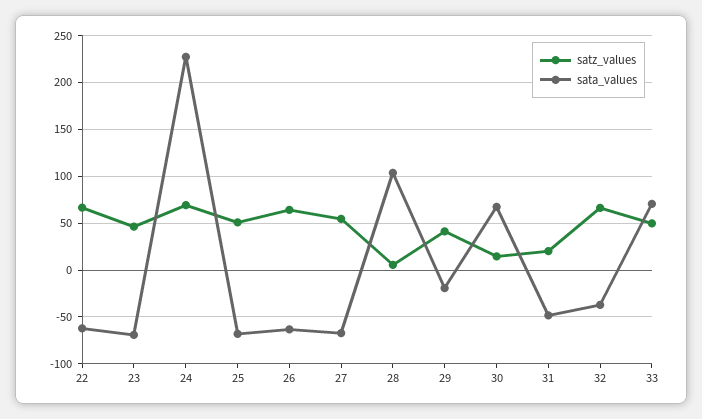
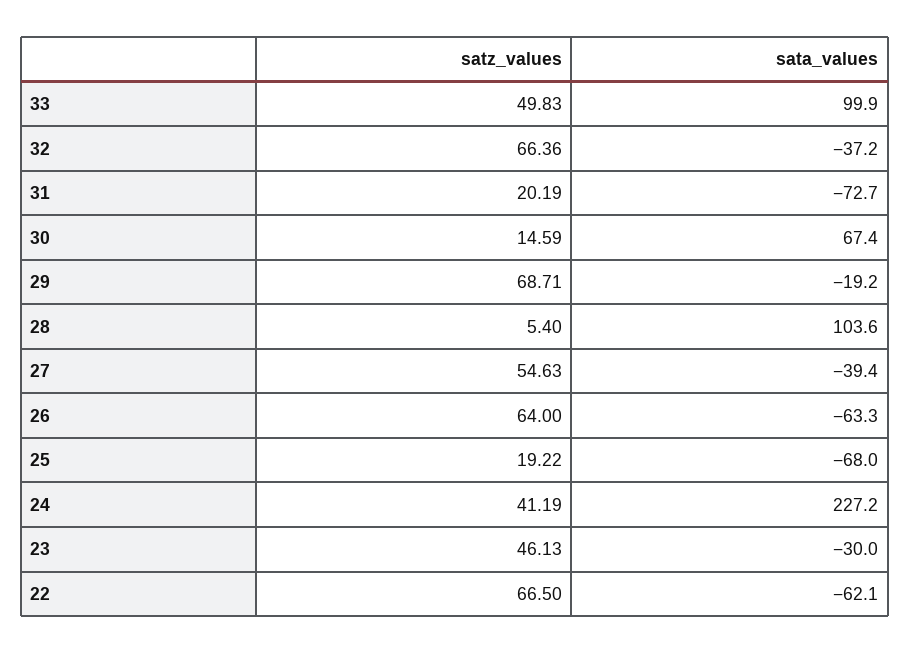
sata_values, 23: -70 -> -30
satz_values, 24: 70 -> 41.19
satz_values, 25: 50 -> 19.22
sata_values, 27: -70 -> -39.4
satz_values, 29: 40 -> 68.71
sata_values, 31: -50 -> -72.7
sata_values, 33: 70 -> 99.9

